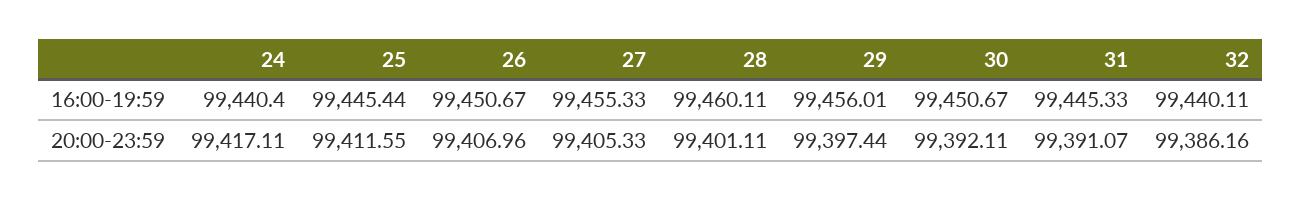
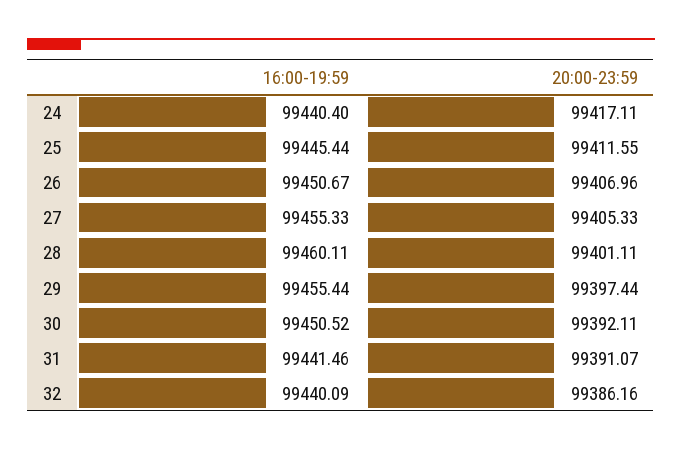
29, 16:00-19:59: 99456.01 -> 99455.44
30, 16:00-19:59: 99450.67 -> 99450.52
31, 16:00-19:59: 99445.33 -> 99441.46
32, 16:00-19:59: 99440.11 -> 99440.09

